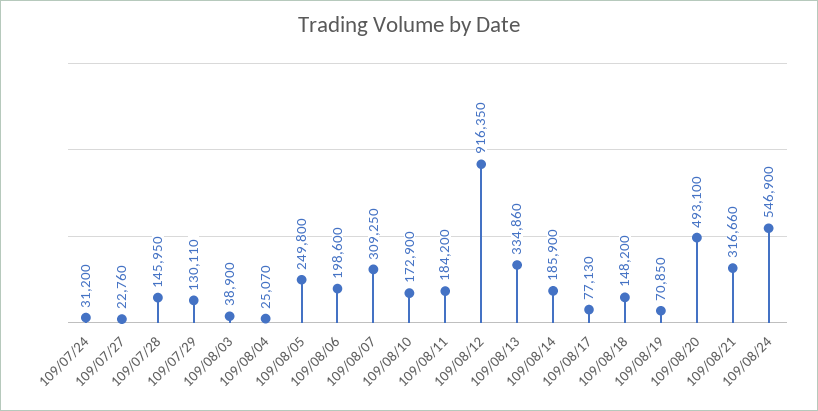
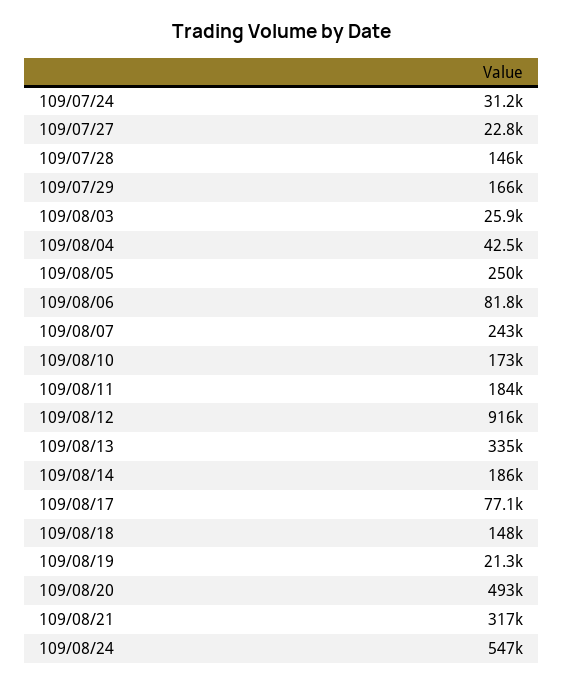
109/07/29: 130110 -> 166000
109/08/03: 38900 -> 25900
109/08/04: 25070 -> 42500
109/08/06: 198600 -> 81800
109/08/07: 309250 -> 243000
109/08/19: 70850 -> 21300

